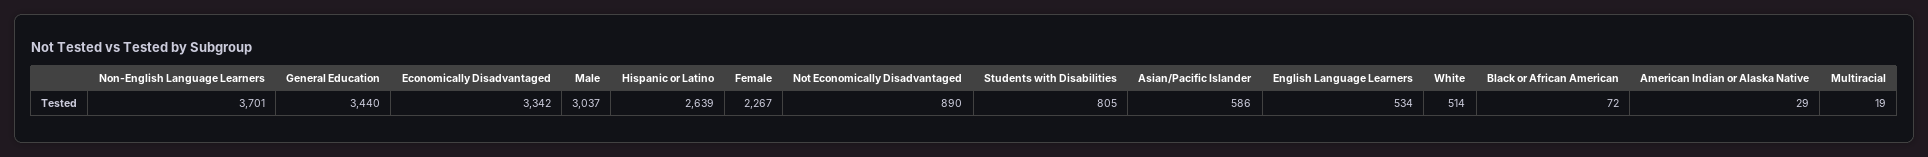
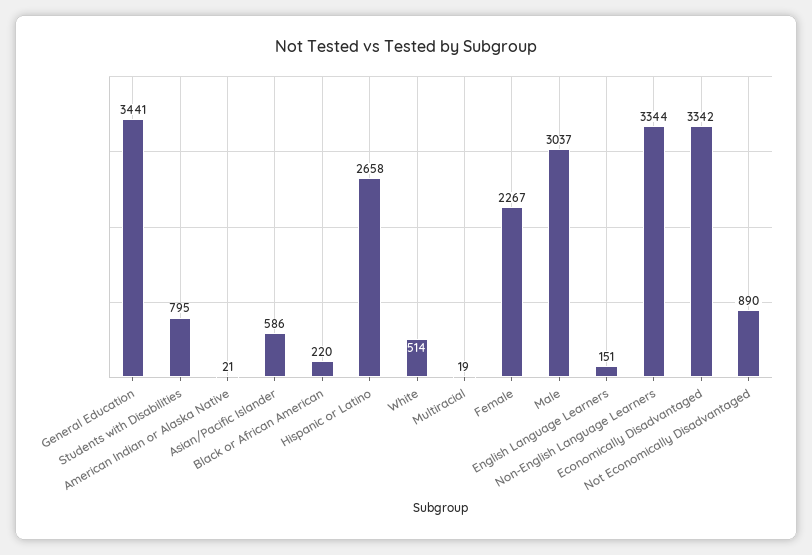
Non-English Language Learners: 3701 -> 3344
General Education: 3440 -> 3441
Hispanic or Latino: 2639 -> 2658
Students with Disabilities: 805 -> 795
English Language Learners: 534 -> 151
Black or African American: 72 -> 220
American Indian or Alaska Native: 29 -> 21

